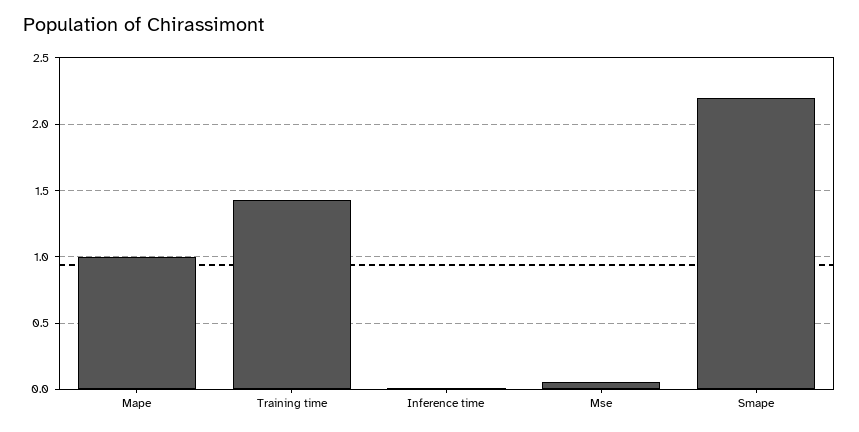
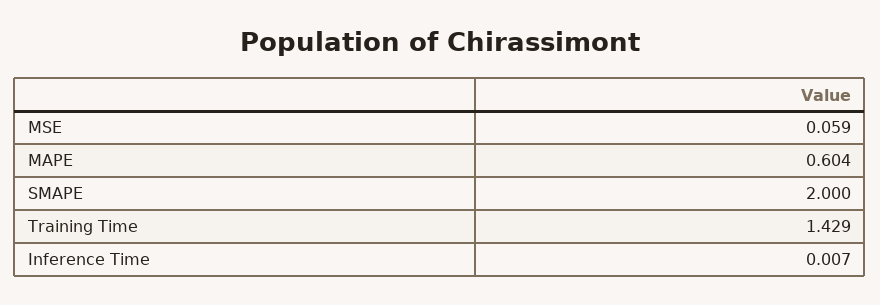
Mape: 1 -> 0.604
Smape: 2.2 -> 2

